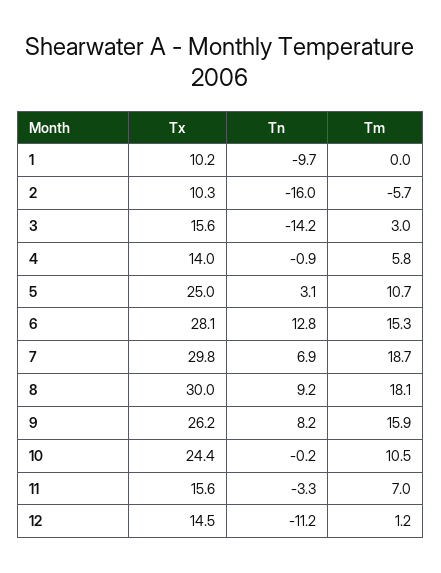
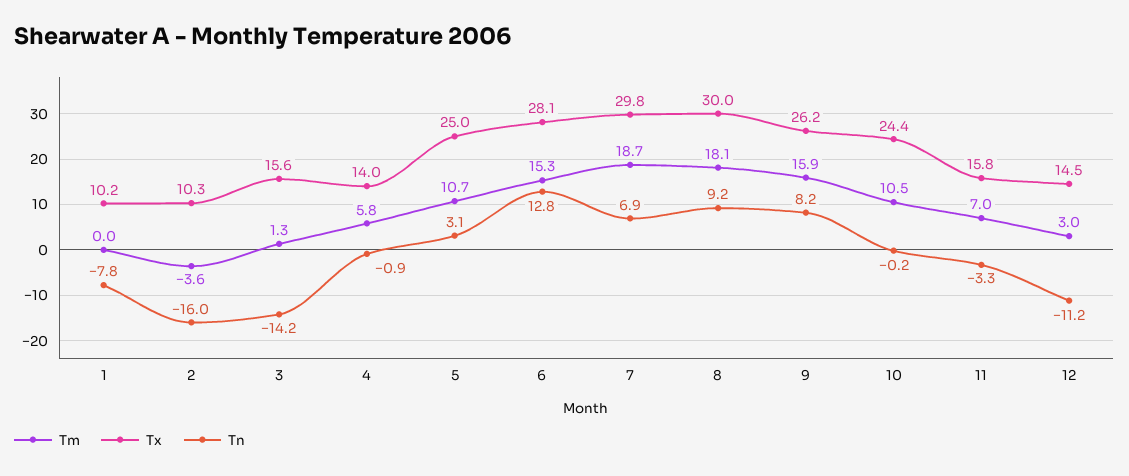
Tn, 1: -9.7 -> -7.8
Tm, 2: -5.7 -> -3.6
Tm, 3: 3 -> 1.3
Tx, 11: 15.6 -> 15.8
Tm, 12: 1.2 -> 3

